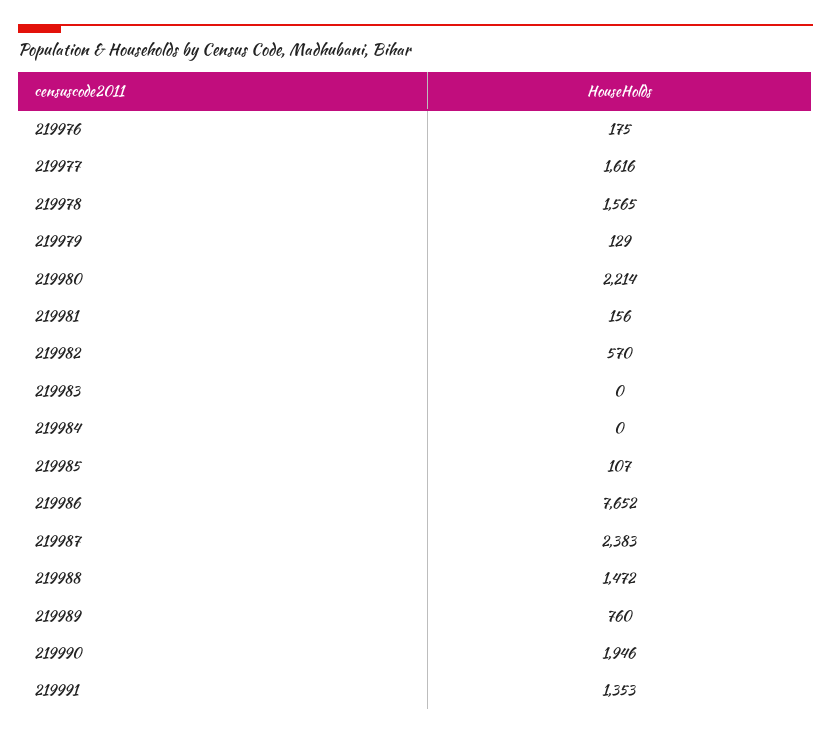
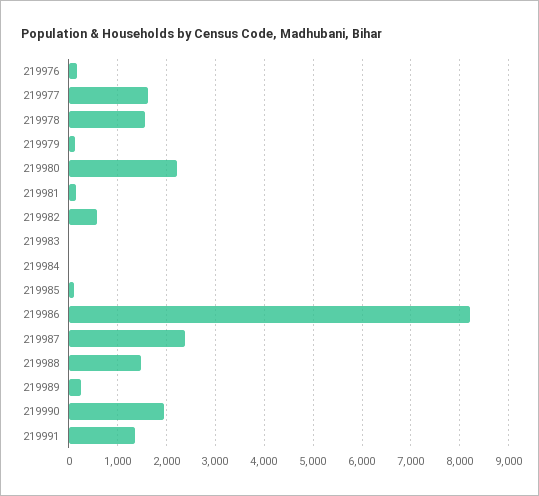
219986: 7652 -> 8200
219989: 760 -> 200

